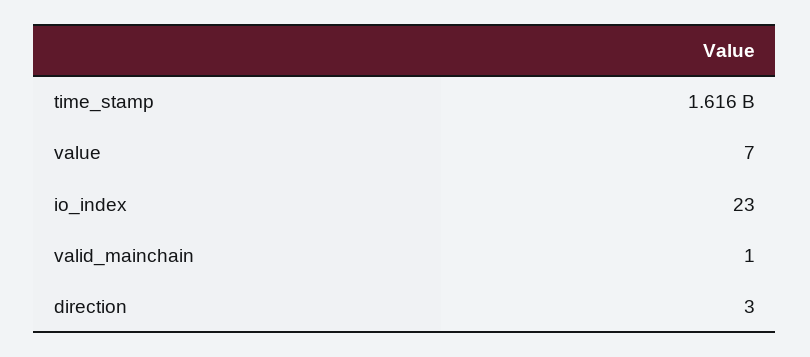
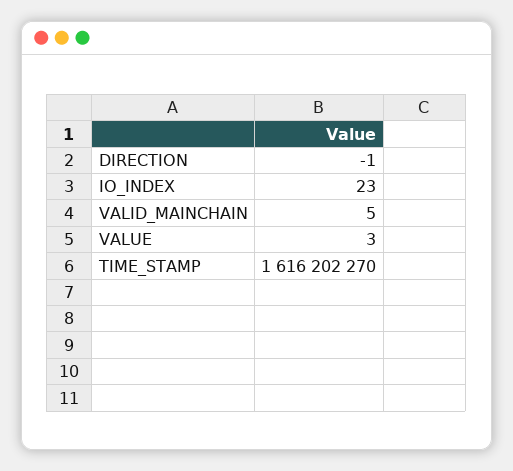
value: 7 -> 3
valid_mainchain: 1 -> 5
direction: 3 -> -1

